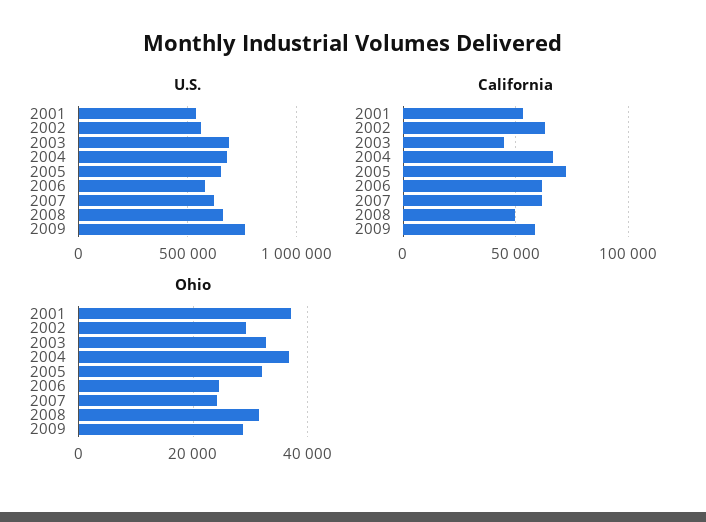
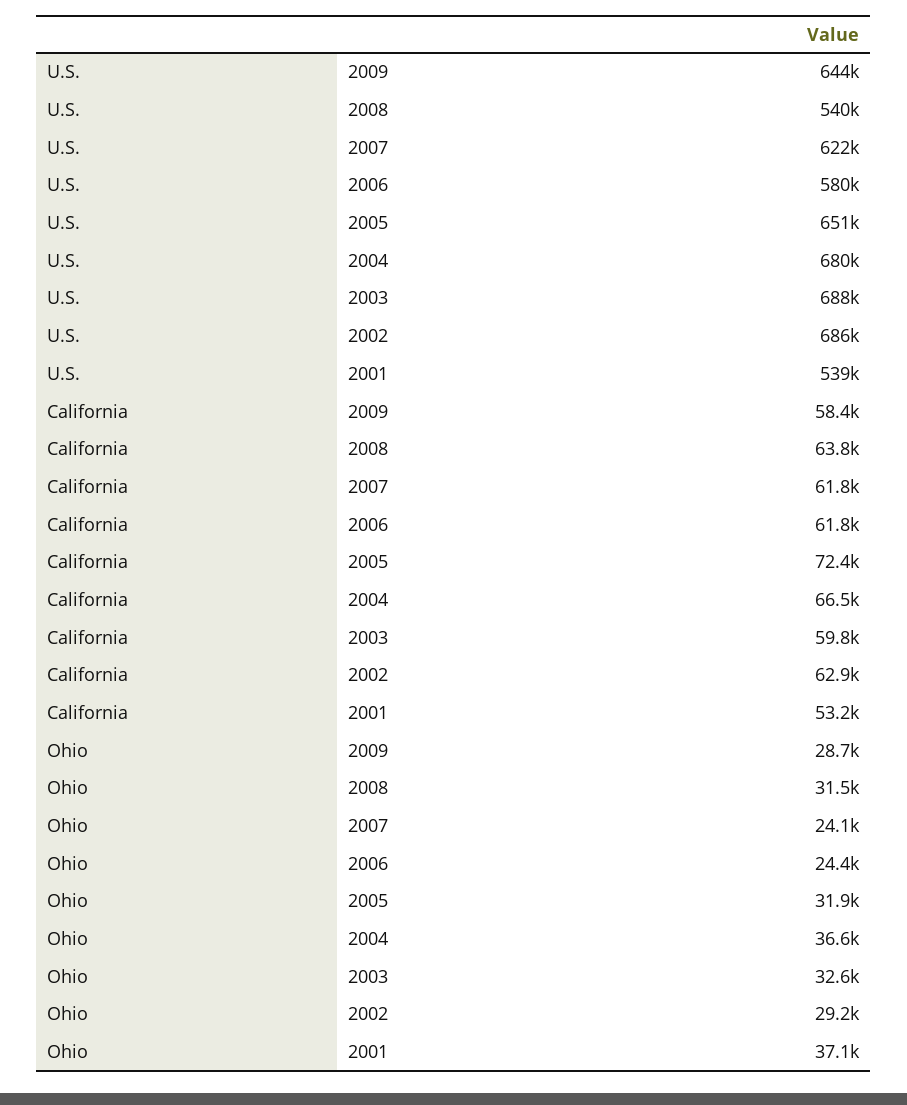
U.S., 2002: 550000 -> 686000
U.S., 2008: 650000 -> 540000
U.S., 2009: 750000 -> 644000
California, 2003: 45000 -> 59800
California, 2008: 50000 -> 63800

